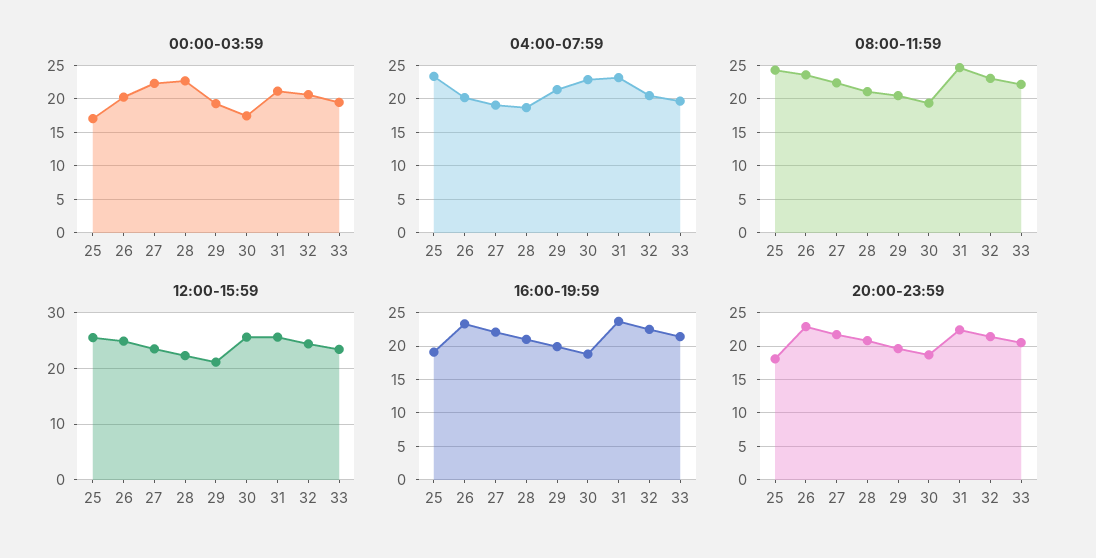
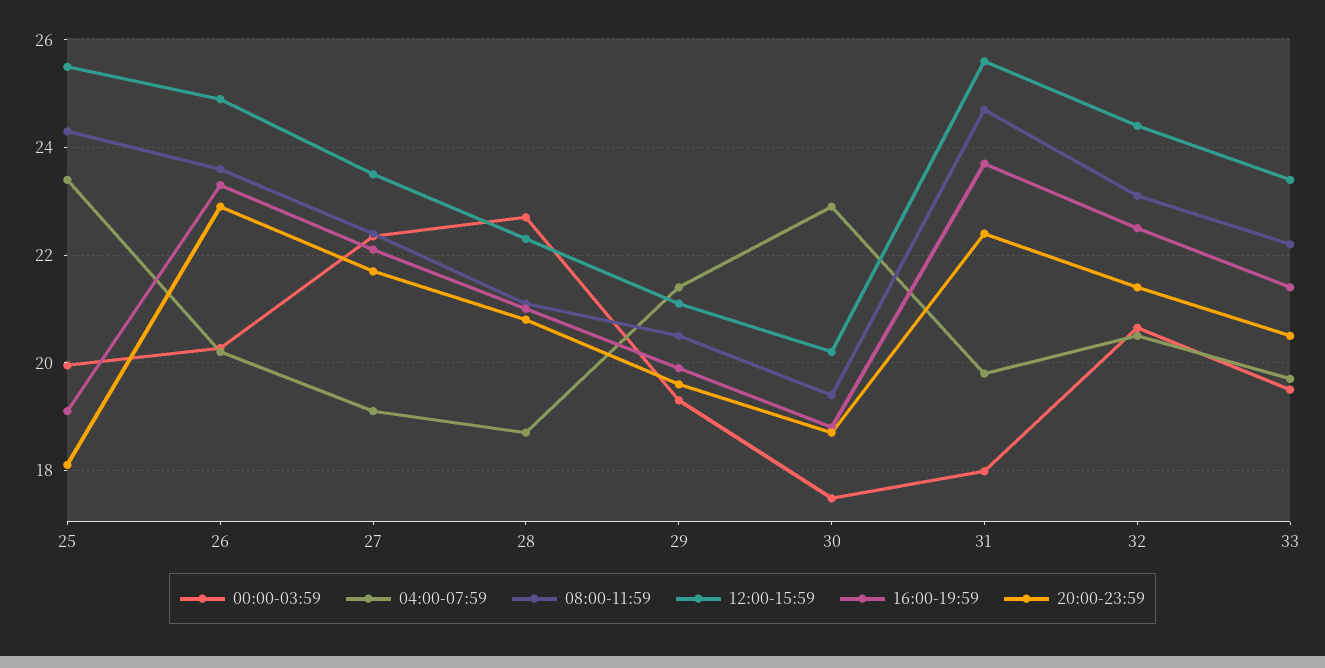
00:00-03:59, 25: 17 -> 20
00:00-03:59, 31: 21 -> 18
04:00-07:59, 31: 23 -> 19.8
12:00-15:59, 30: 26 -> 20.2

